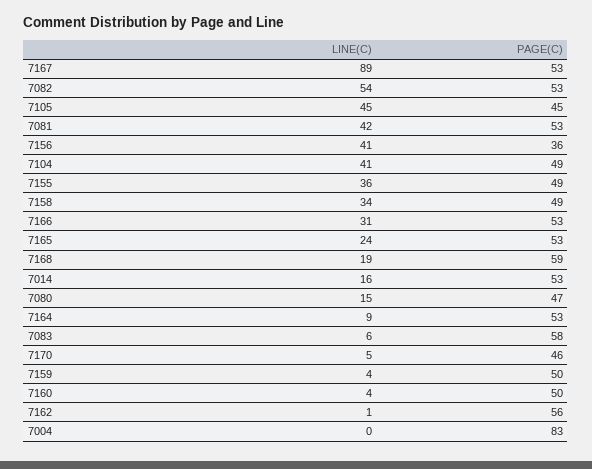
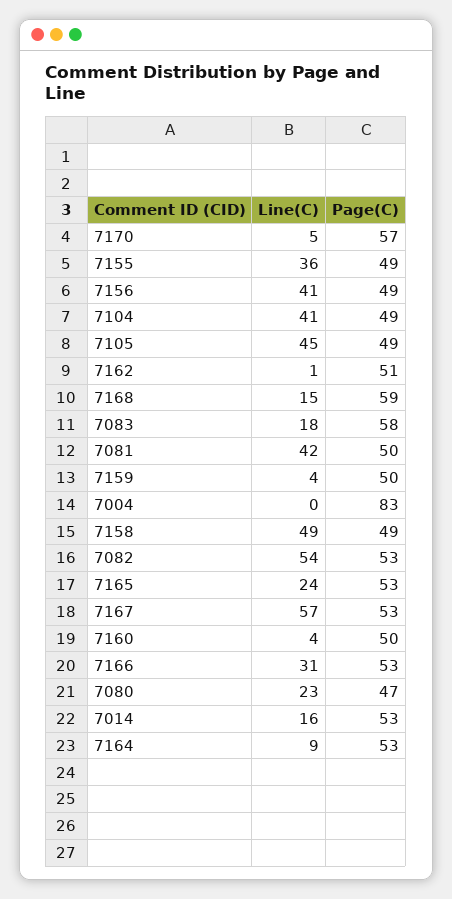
LINE(C), 7167: 89 -> 57
PAGE(C), 7105: 45 -> 49
PAGE(C), 7081: 53 -> 50
PAGE(C), 7156: 36 -> 49
LINE(C), 7158: 34 -> 49
LINE(C), 7168: 19 -> 15
LINE(C), 7080: 15 -> 23
LINE(C), 7083: 6 -> 18
PAGE(C), 7170: 46 -> 57
PAGE(C), 7162: 56 -> 51

